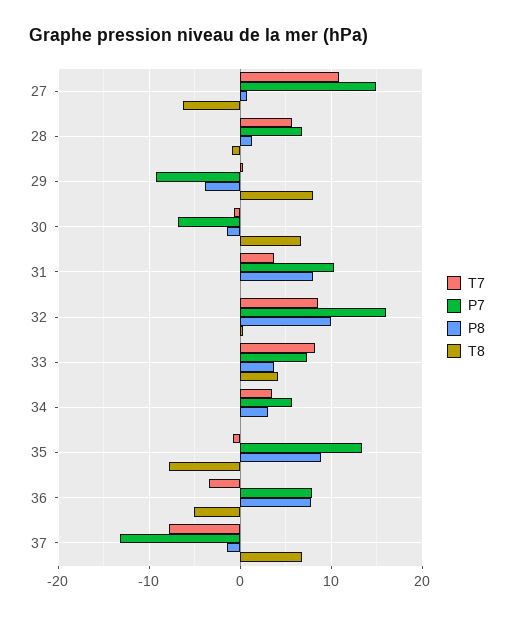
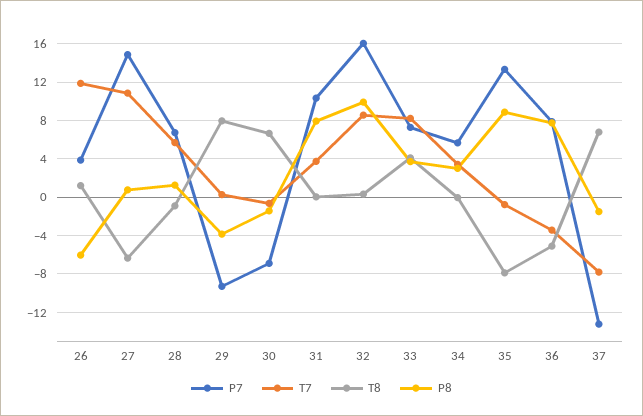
P7, 26: none -> 4
T7, 26: none -> 12
T8, 26: none -> 1
P8, 26: none -> -6

